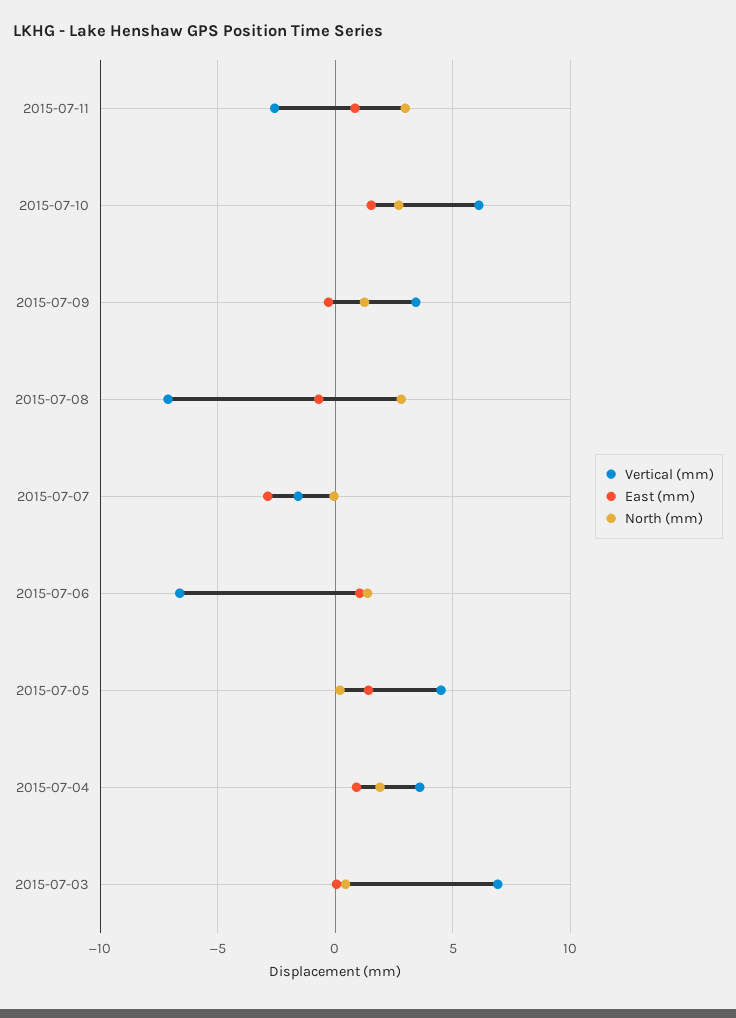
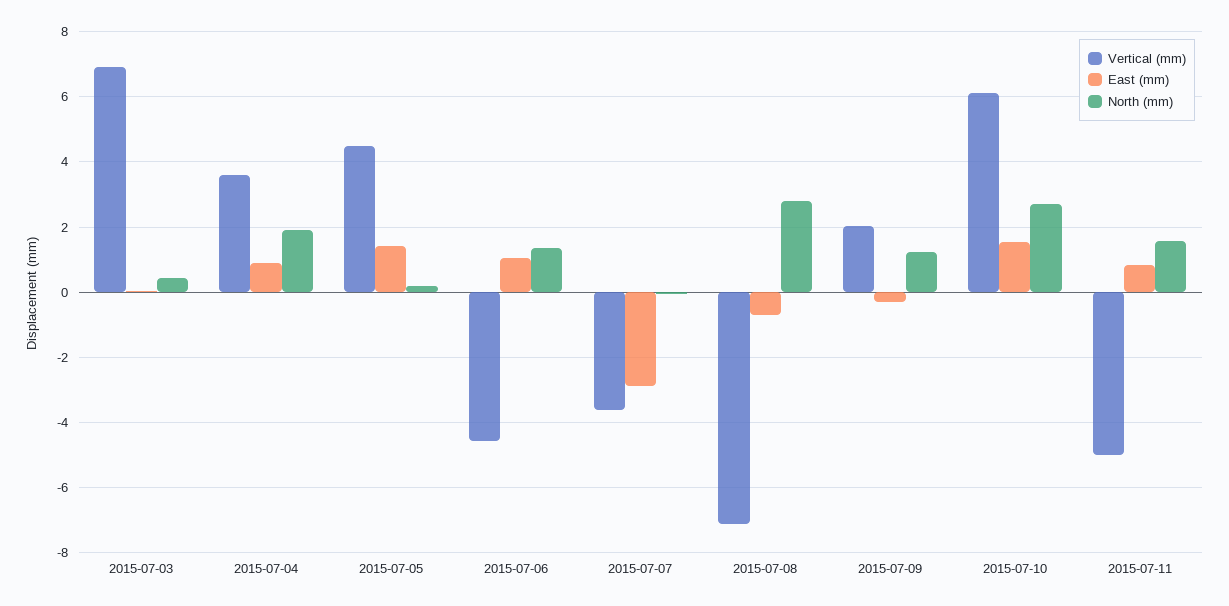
Vertical (mm), 2015-07-11: -2.5 -> -5
North (mm), 2015-07-11: 3 -> 1.6
Vertical (mm), 2015-07-09: 3.5 -> 2
Vertical (mm), 2015-07-07: -1.5 -> -3.6
Vertical (mm), 2015-07-06: -6.5 -> -4.6

